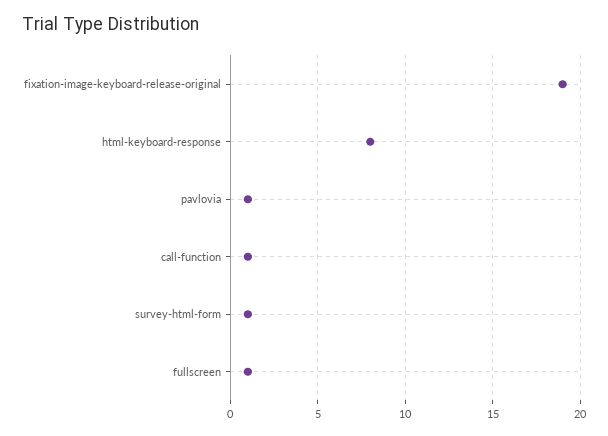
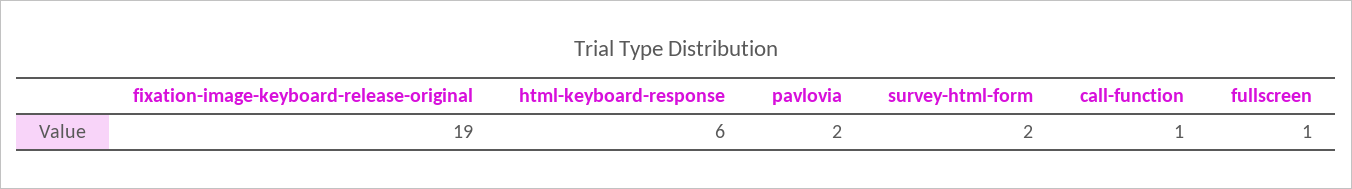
html-keyboard-response: 8 -> 6
pavlovia: 1 -> 2
survey-html-form: 1 -> 2

